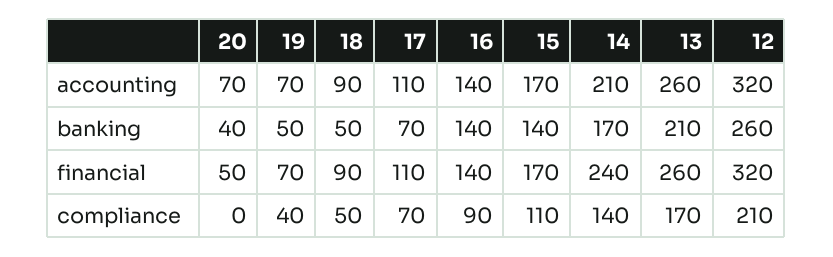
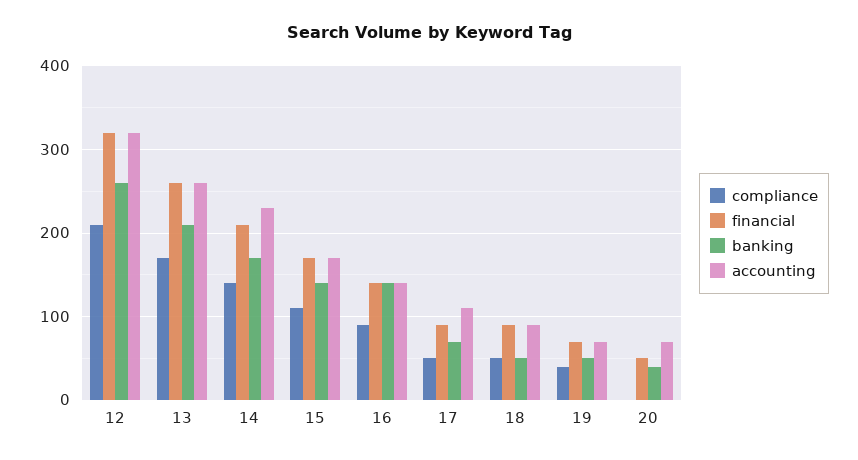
accounting, 14: 210 -> 230
financial, 17: 110 -> 90
financial, 14: 240 -> 210
compliance, 17: 70 -> 50

